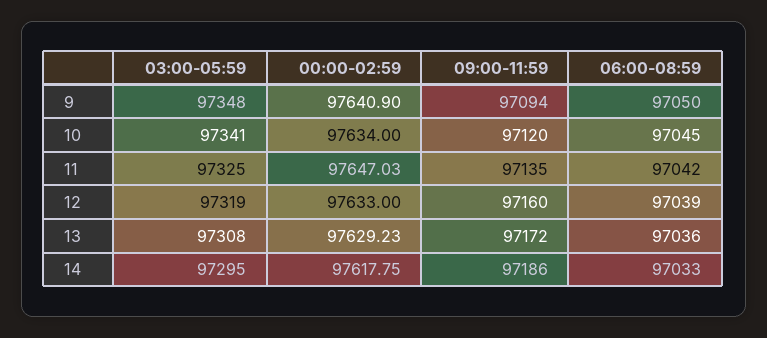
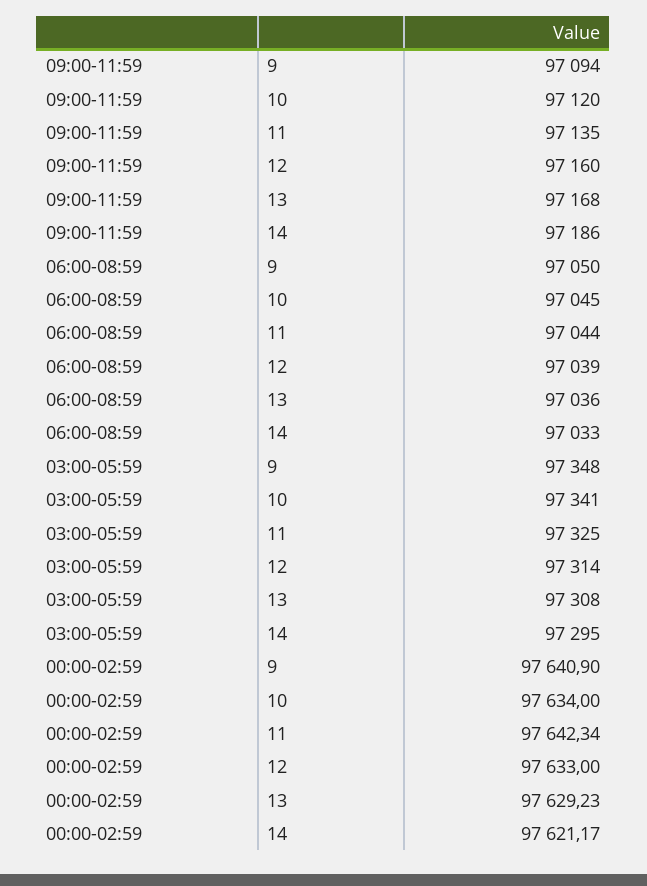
00:00-02:59, 11: 97647.03 -> 97642.34
06:00-08:59, 11: 97042 -> 97044
03:00-05:59, 12: 97319 -> 97314
09:00-11:59, 13: 97172 -> 97168
00:00-02:59, 14: 97617.75 -> 97621.17

